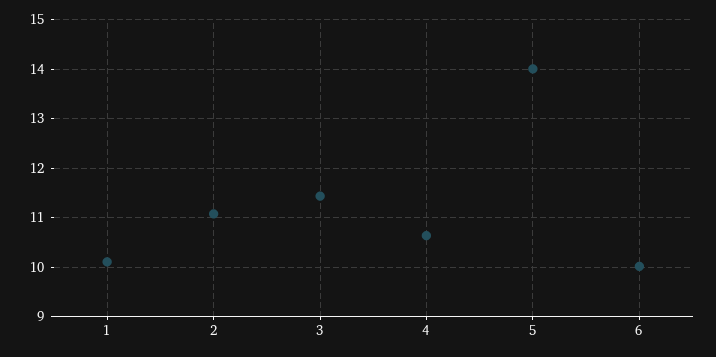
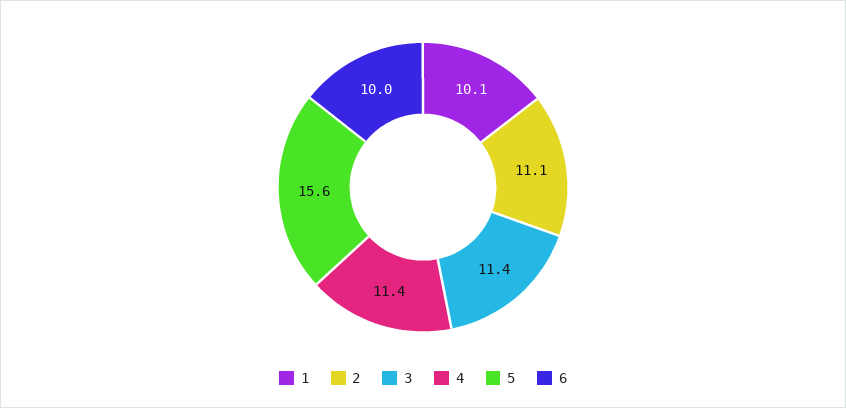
4: 10.6 -> 11.4
5: 14 -> 15.6

